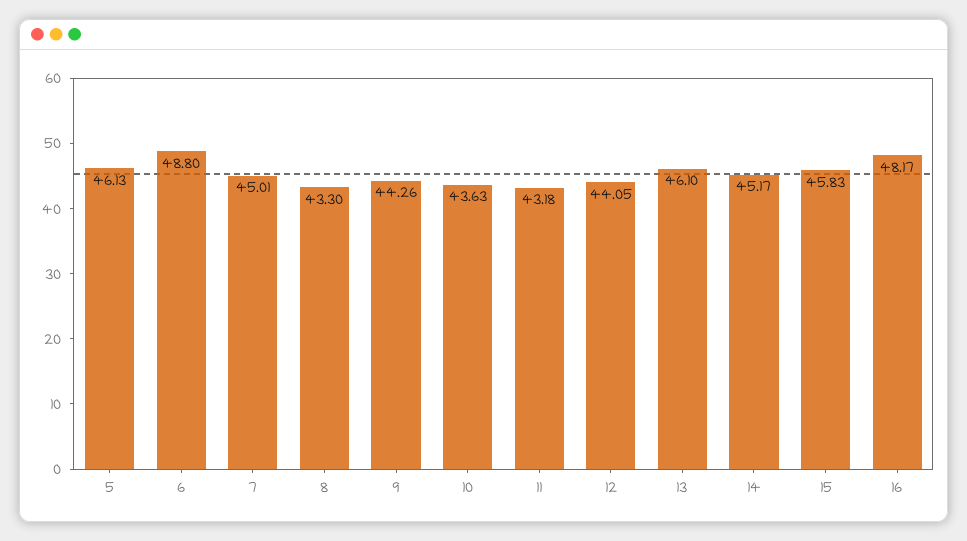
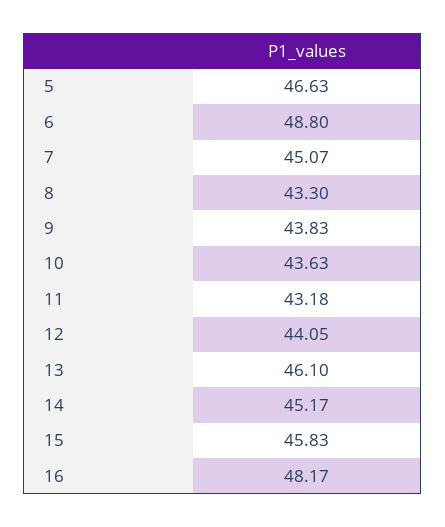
5: 46.13 -> 46.63
7: 45.01 -> 45.07
9: 44.26 -> 43.83

